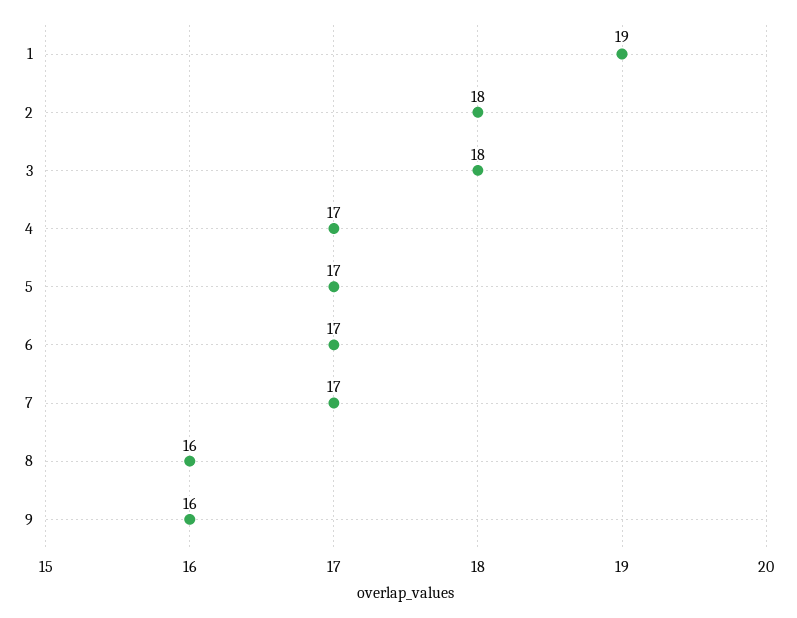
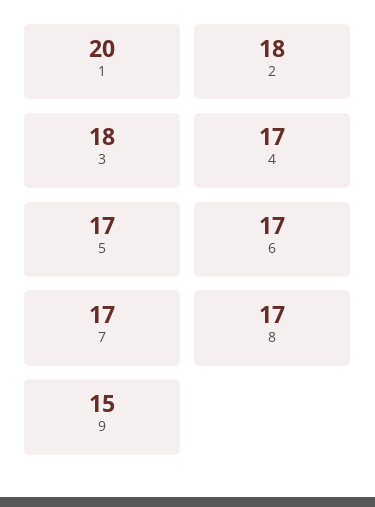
1: 19 -> 20
8: 16 -> 17
9: 16 -> 15

